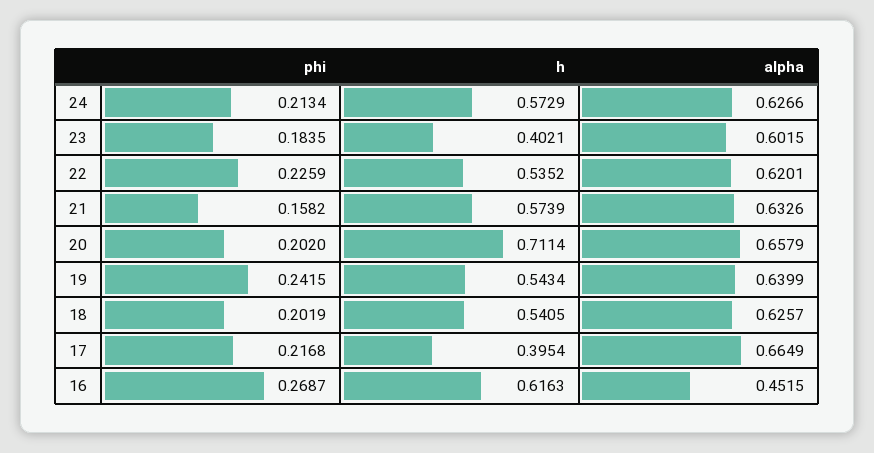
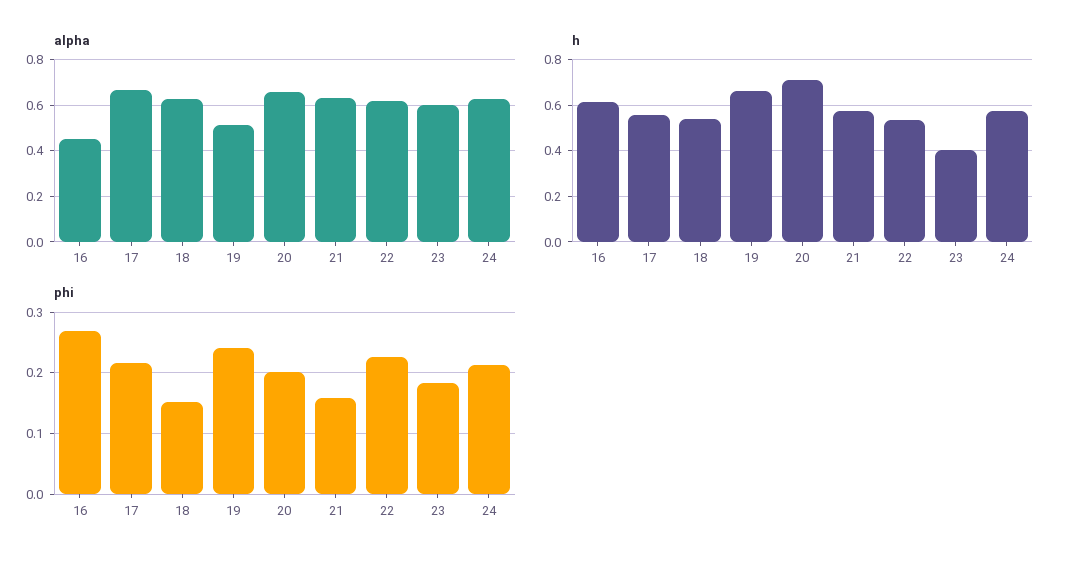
h, 19: 0.5434 -> 0.65
alpha, 19: 0.6399 -> 0.5
phi, 18: 0.2019 -> 0.15
h, 17: 0.3954 -> 0.55

